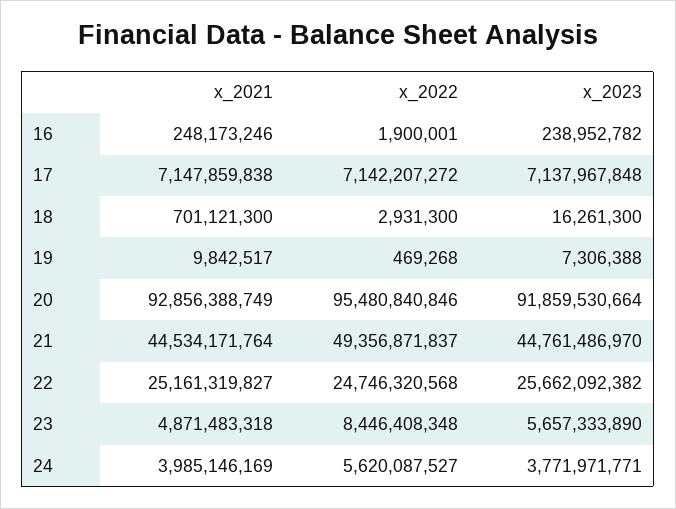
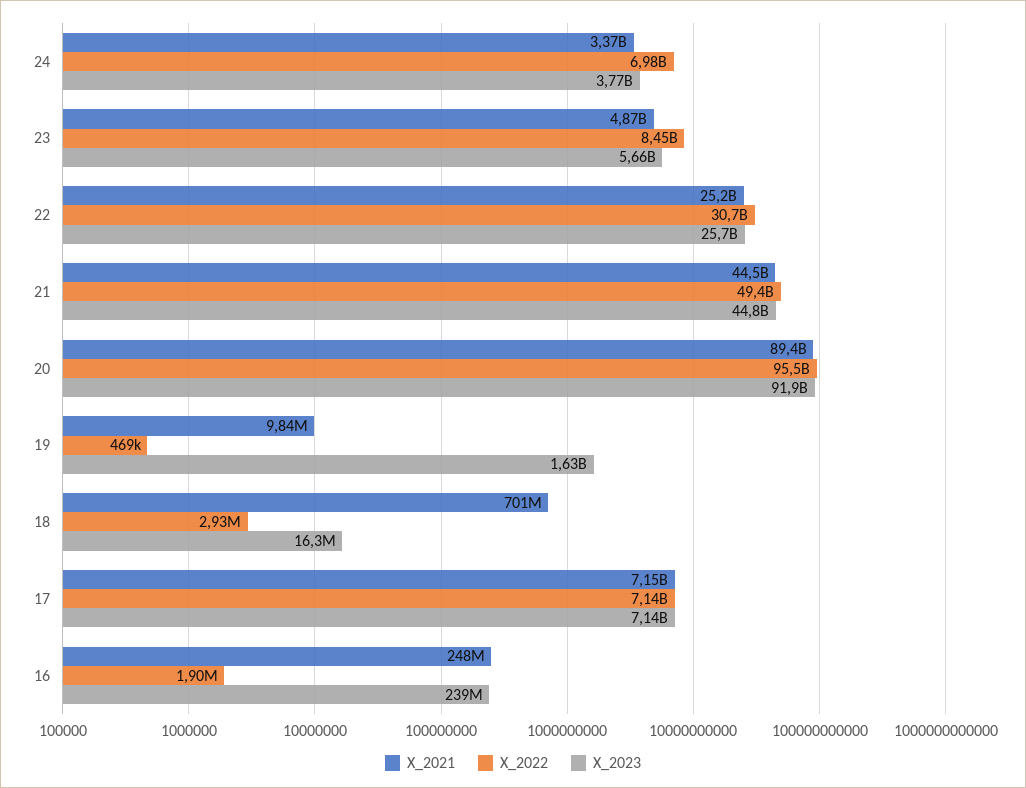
x_2023, 19: 7306388 -> 1630000000
x_2021, 20: 92856388749 -> 89400000000
x_2022, 22: 24746320568 -> 30700000000
x_2021, 24: 3985146169 -> 3370000000
x_2022, 24: 5620087527 -> 6980000000

